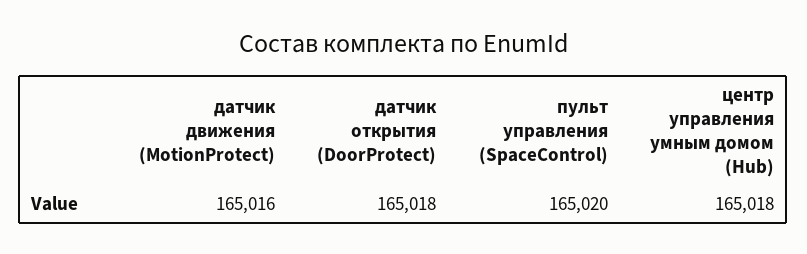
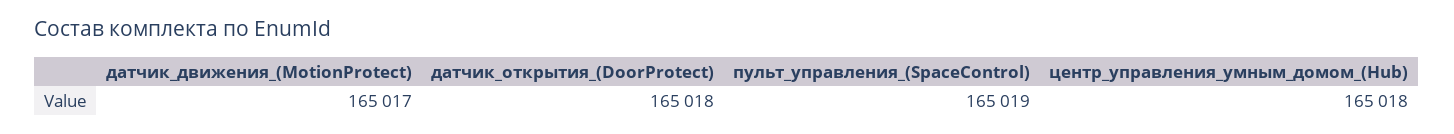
датчик движения (MotionProtect): 165016 -> 165017
пульт управления (SpaceControl): 165020 -> 165019

